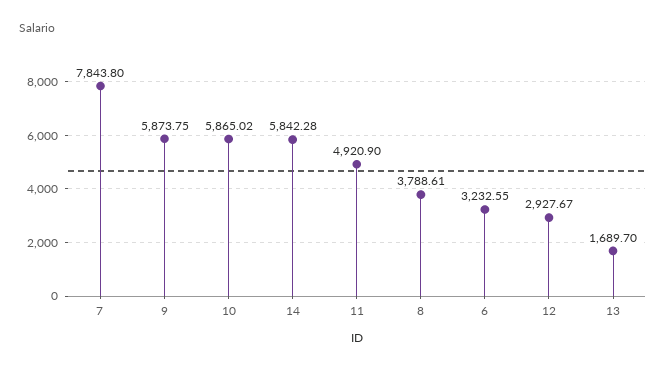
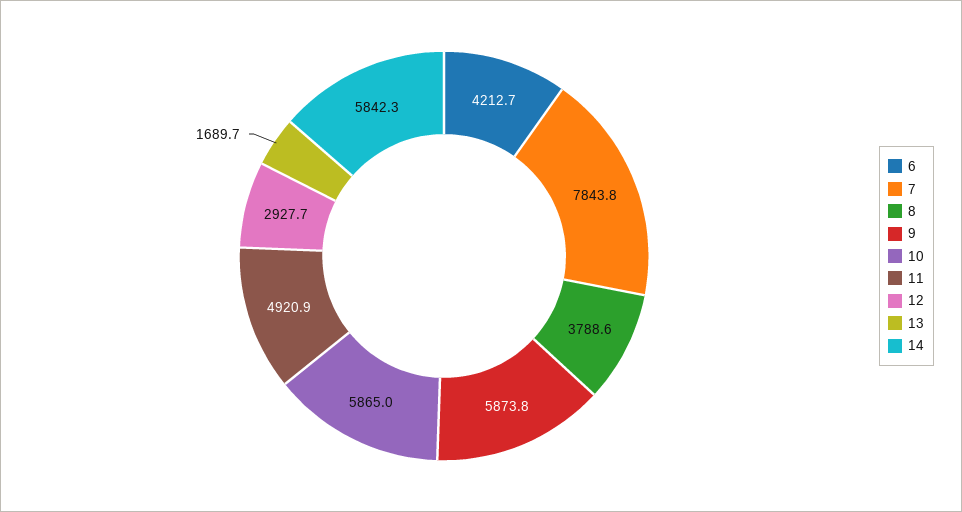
6: 3232.55 -> 4212.7

